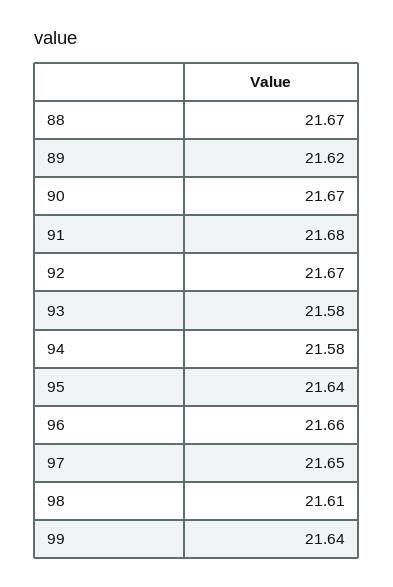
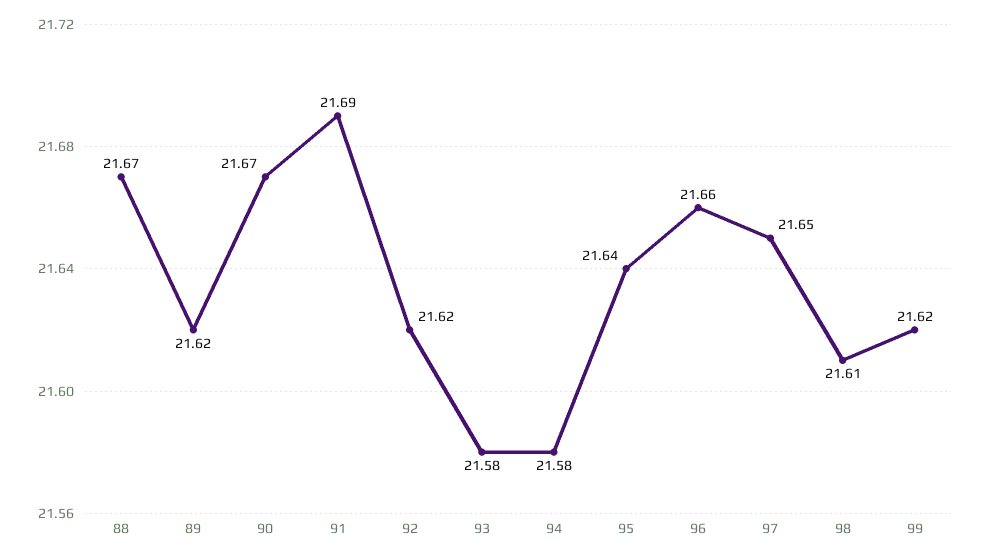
91: 21.68 -> 21.69
92: 21.67 -> 21.62
99: 21.64 -> 21.62

